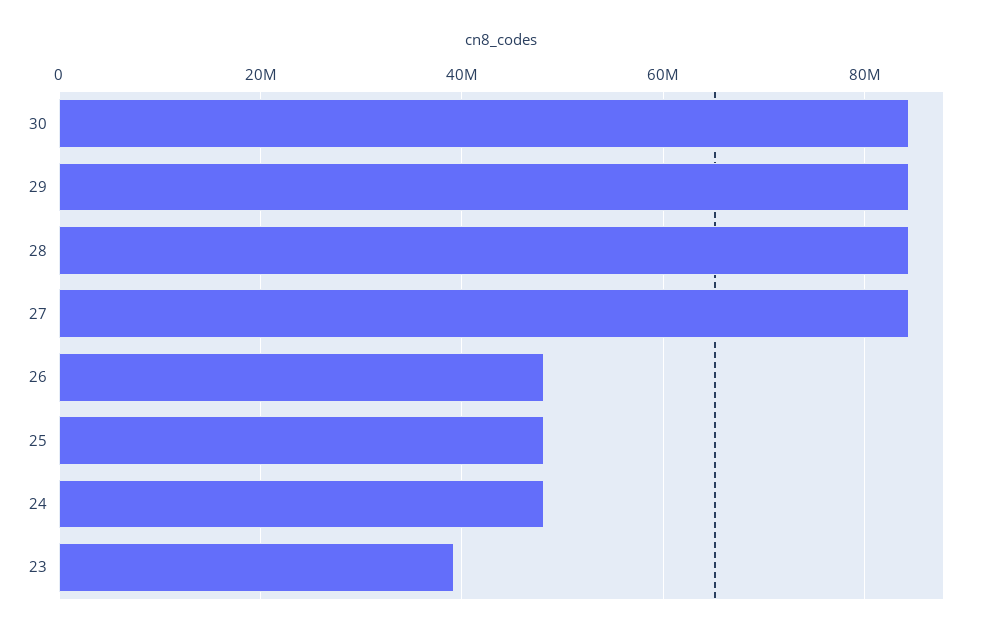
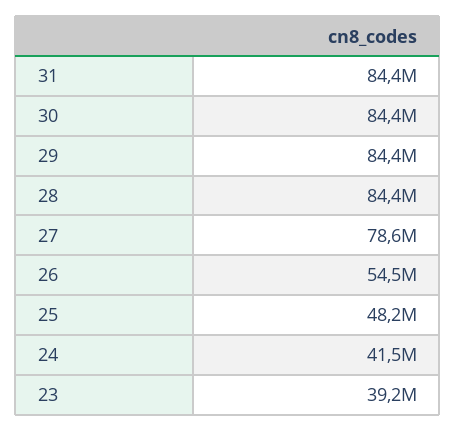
27: 84000000 -> 78600000
26: 48000000 -> 54500000
24: 48000000 -> 41500000
31: none -> 84400000

